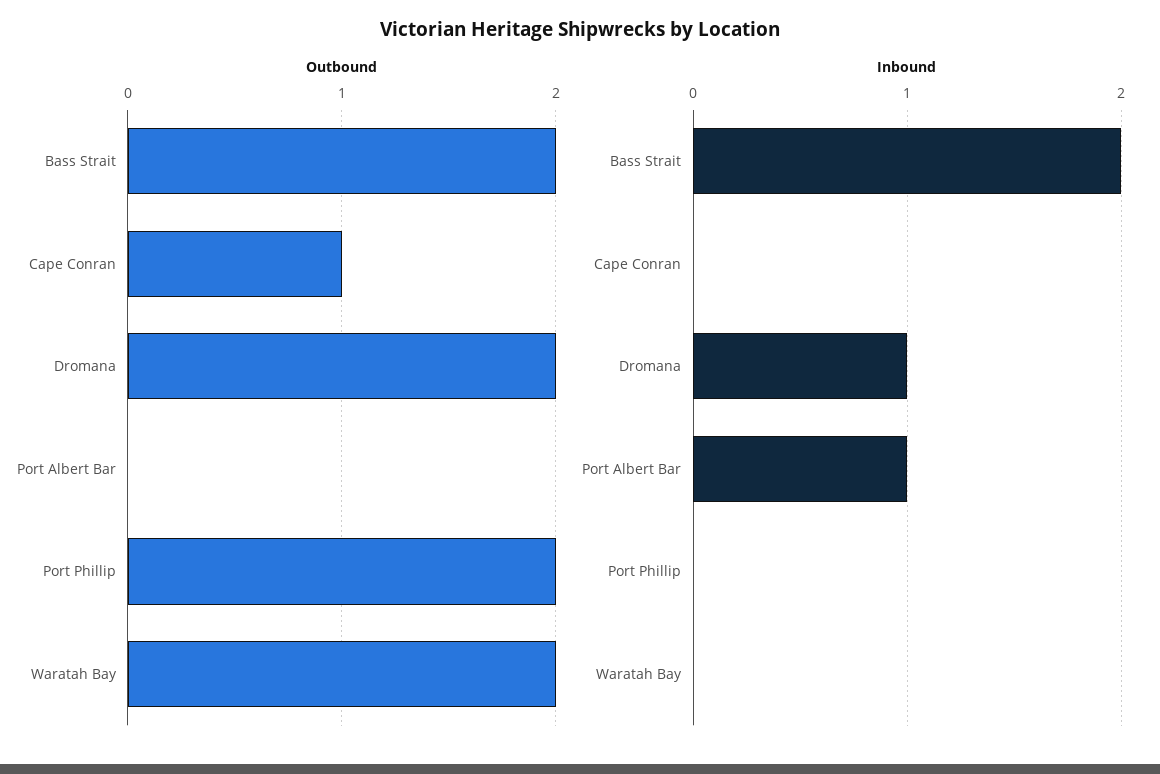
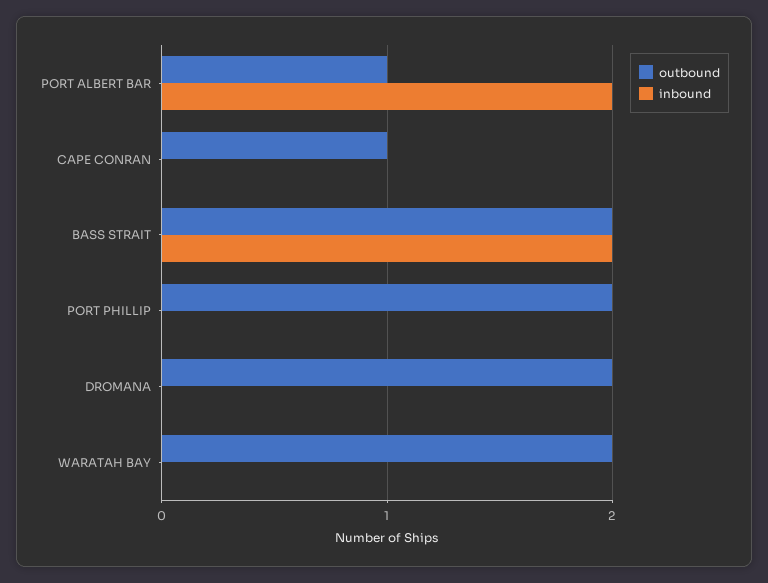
Outbound, Port Albert Bar: 0 -> 1
Inbound, Dromana: 1 -> 0
Inbound, Port Albert Bar: 1 -> 2

